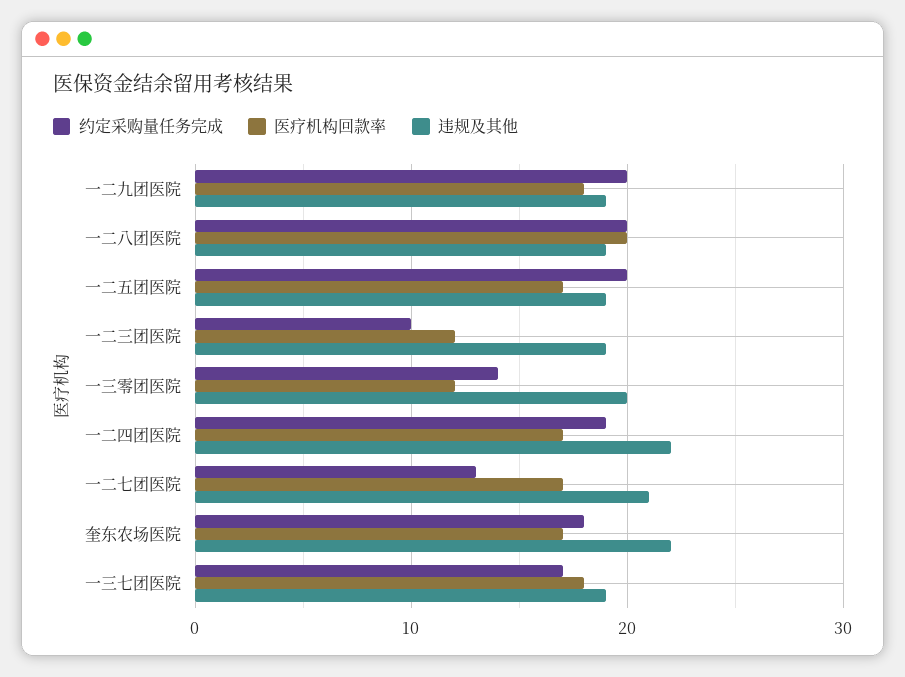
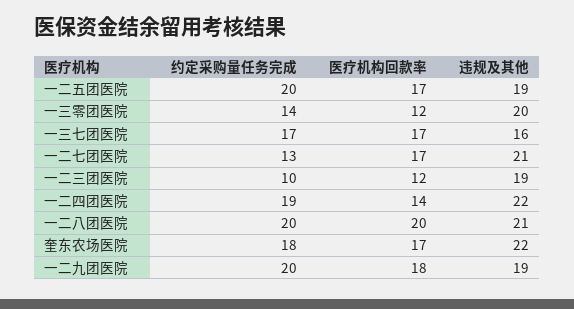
违规及其他, 一二八团医院: 19 -> 21
医疗机构回款率, 一二四团医院: 17 -> 14
医疗机构回款率, 一三七团医院: 18 -> 17
违规及其他, 一三七团医院: 19 -> 16

